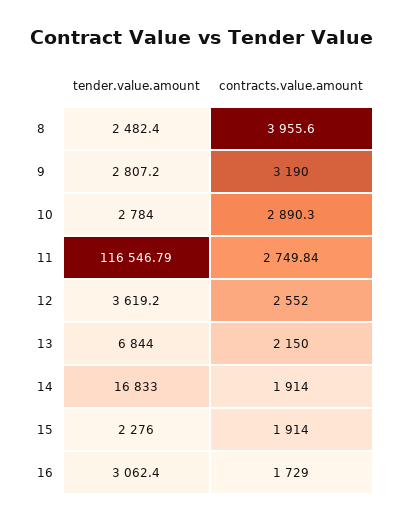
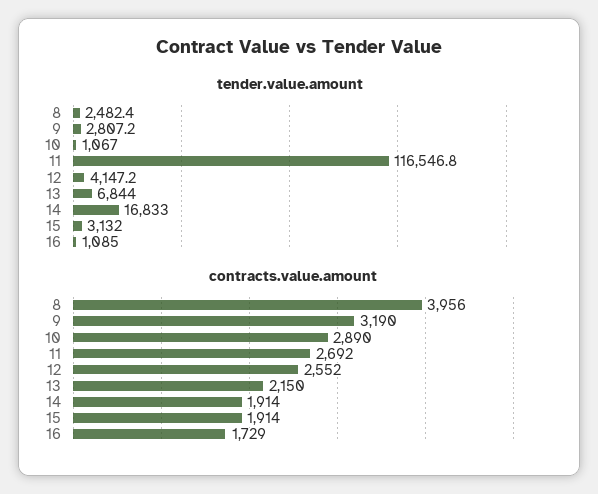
tender.value.amount, 10: 2784 -> 1067
contracts.value.amount, 11: 2749.84 -> 2692
tender.value.amount, 12: 3619.2 -> 4147.2
tender.value.amount, 15: 2276 -> 3132
tender.value.amount, 16: 3062.4 -> 1085

